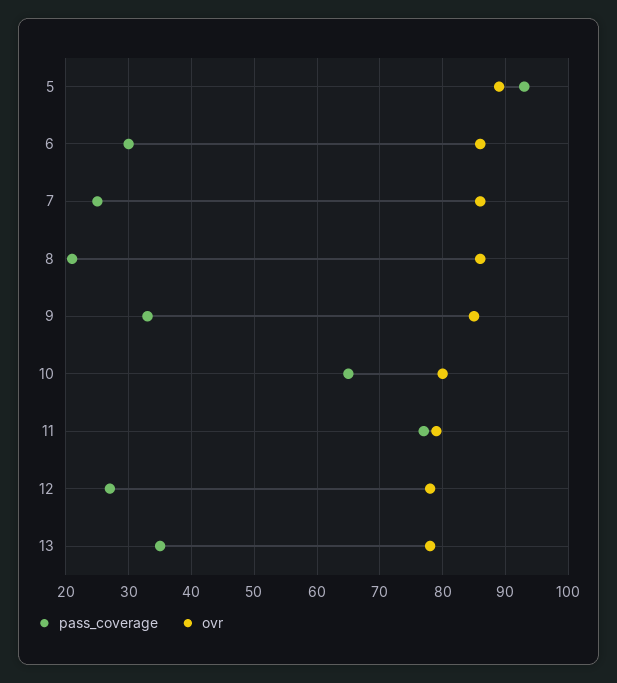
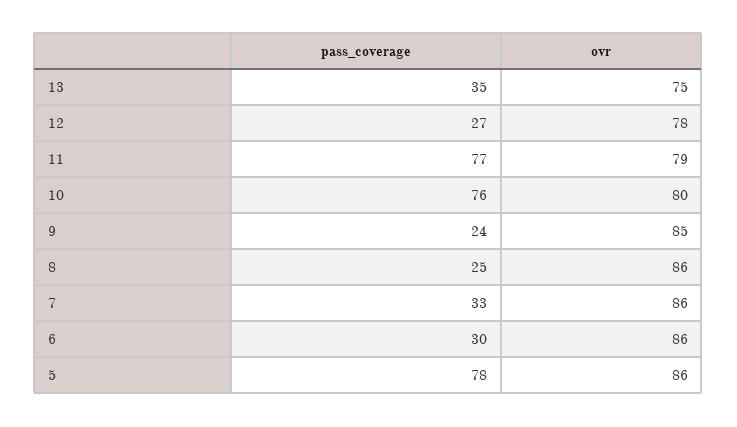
pass_coverage, 5: 93 -> 78
ovr, 5: 89 -> 86
pass_coverage, 7: 25 -> 33
pass_coverage, 8: 21 -> 25
pass_coverage, 9: 33 -> 24
pass_coverage, 10: 65 -> 76
ovr, 13: 78 -> 75

